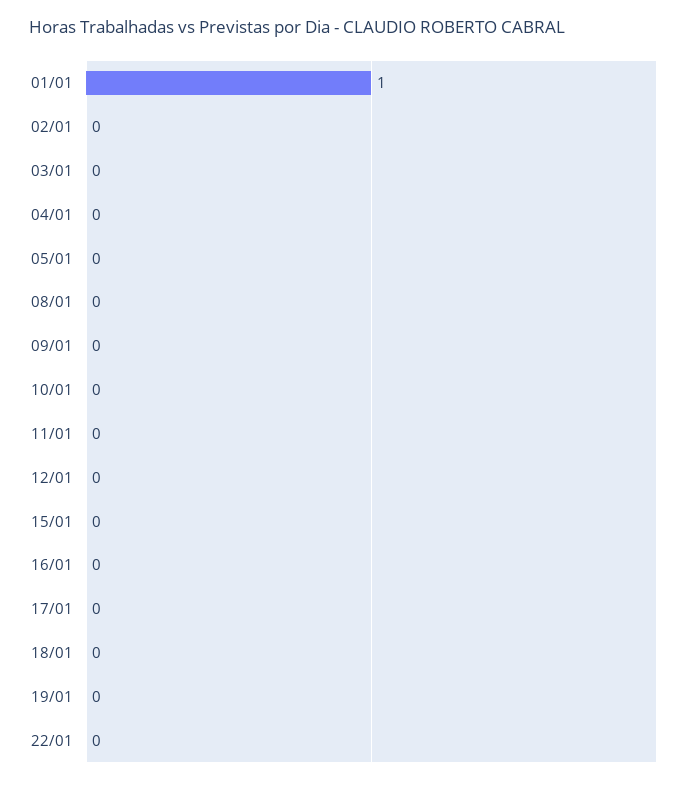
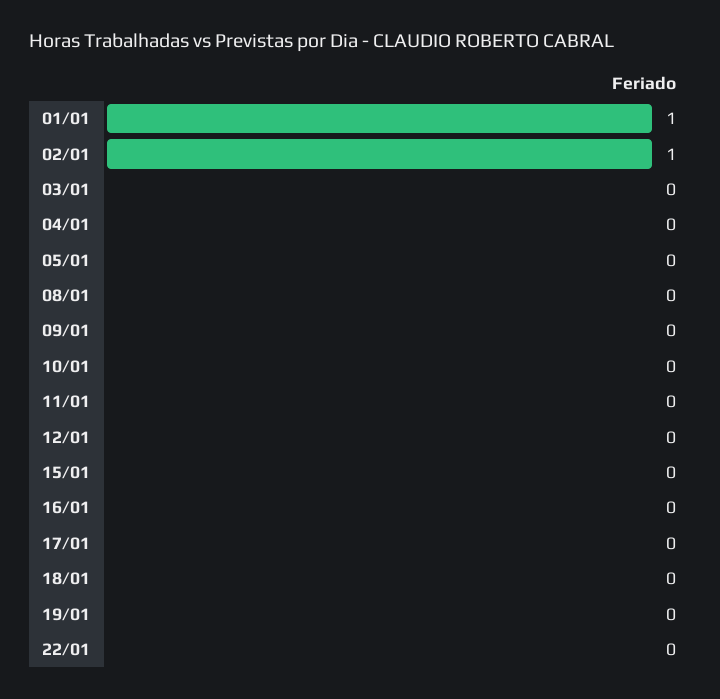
02/01: 0 -> 1

